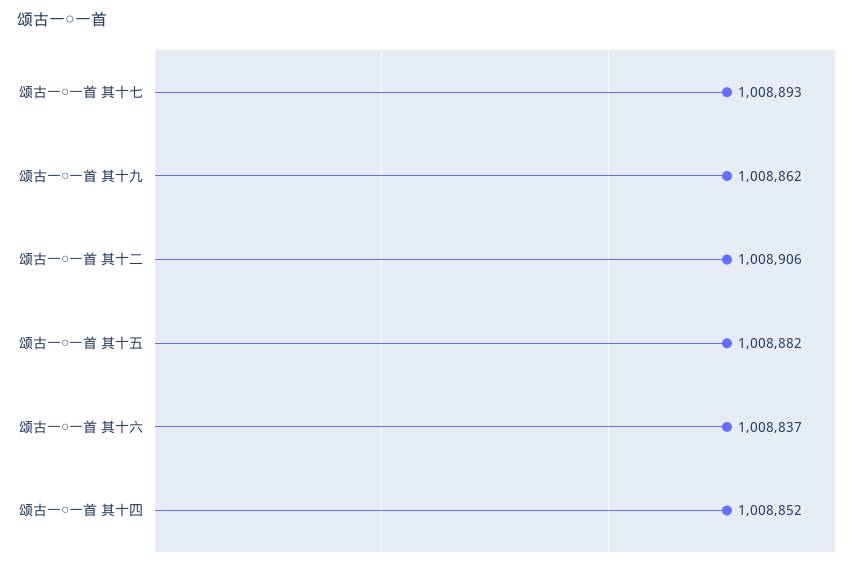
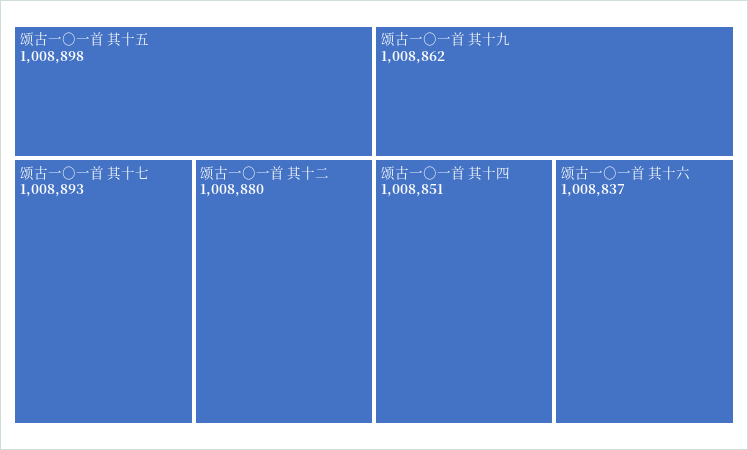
颂古一○一首 其十二: 1008906 -> 1008880
颂古一○一首 其十五: 1008882 -> 1008898
颂古一○一首 其十四: 1008852 -> 1008851

